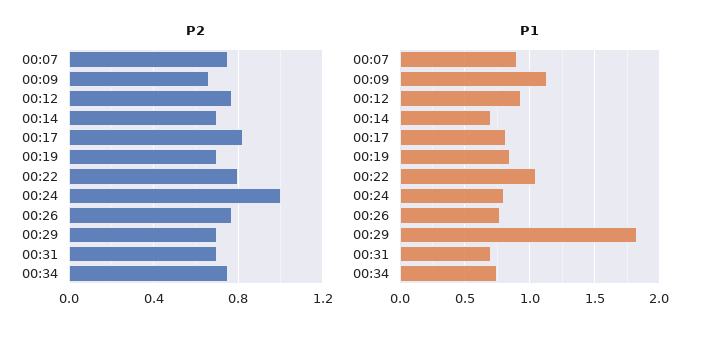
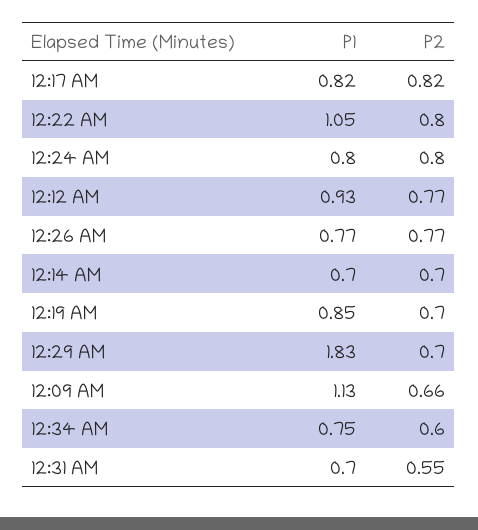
P2, 00:07: 0.75 -> none
P2, 00:24: 1 -> 0.8
P2, 00:31: 0.7 -> 0.55
P2, 00:34: 0.75 -> 0.6
P1, 00:07: 0.9 -> none

